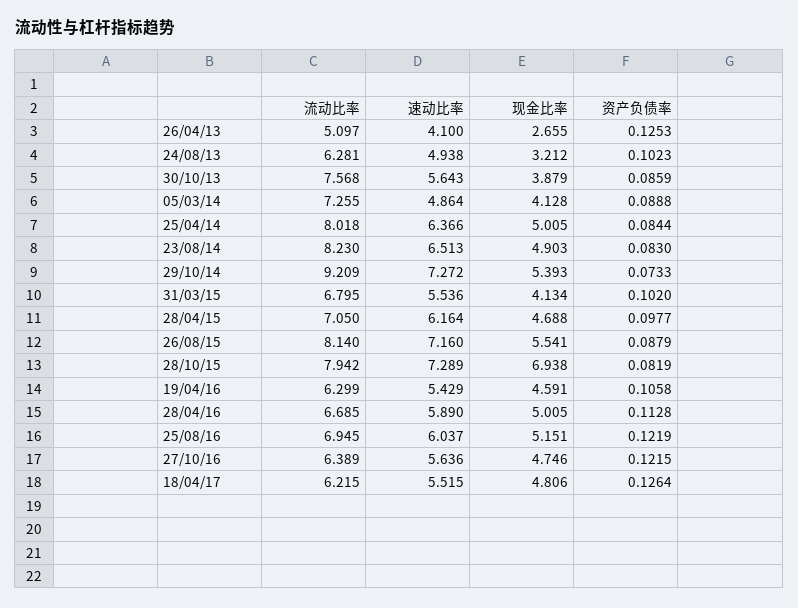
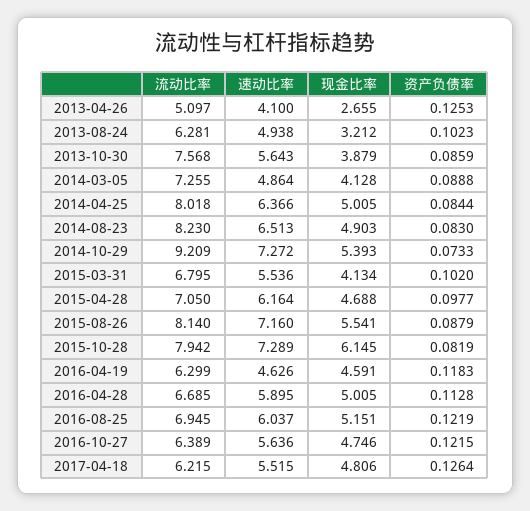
现金比率, 28/10/15: 6.938 -> 6.145
速动比率, 19/04/16: 5.429 -> 4.626
资产负债率, 19/04/16: 0.1058 -> 0.1183
速动比率, 28/04/16: 5.89 -> 5.895

